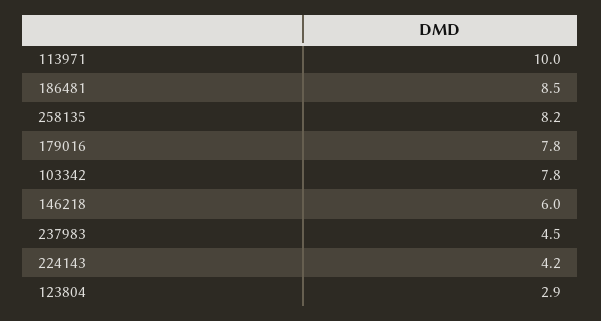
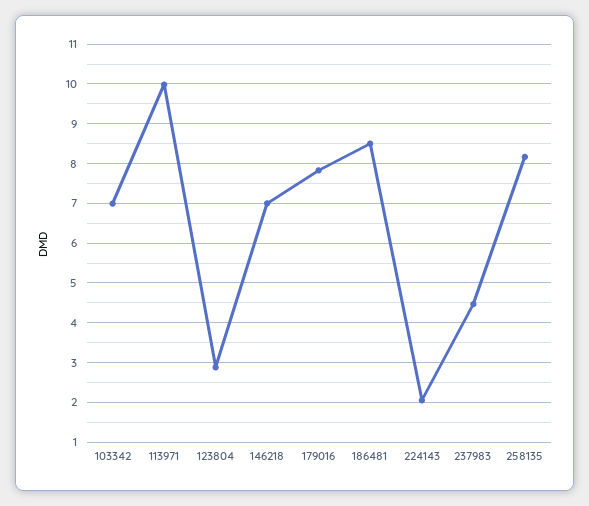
103342: 7.8 -> 7
146218: 6 -> 7
224143: 4.2 -> 2

